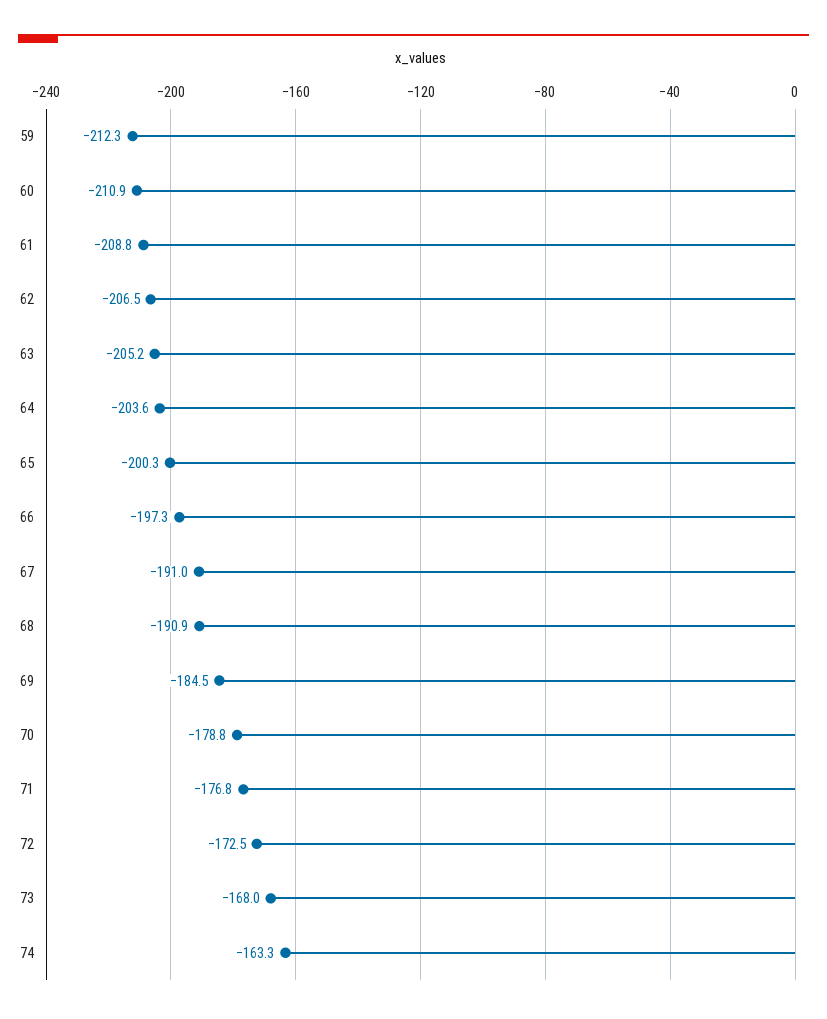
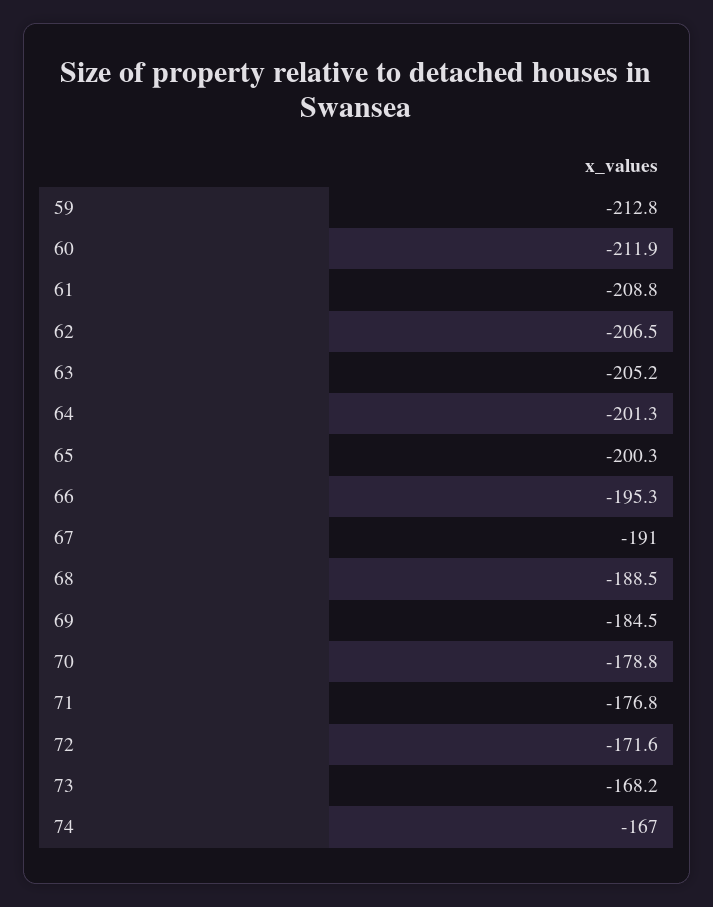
59: -212.3 -> -212.8
60: -210.9 -> -211.9
64: -203.6 -> -201.3
66: -197.3 -> -195.3
68: -190.9 -> -188.5
72: -172.5 -> -171.6
73: -168 -> -168.2
74: -163.3 -> -167

